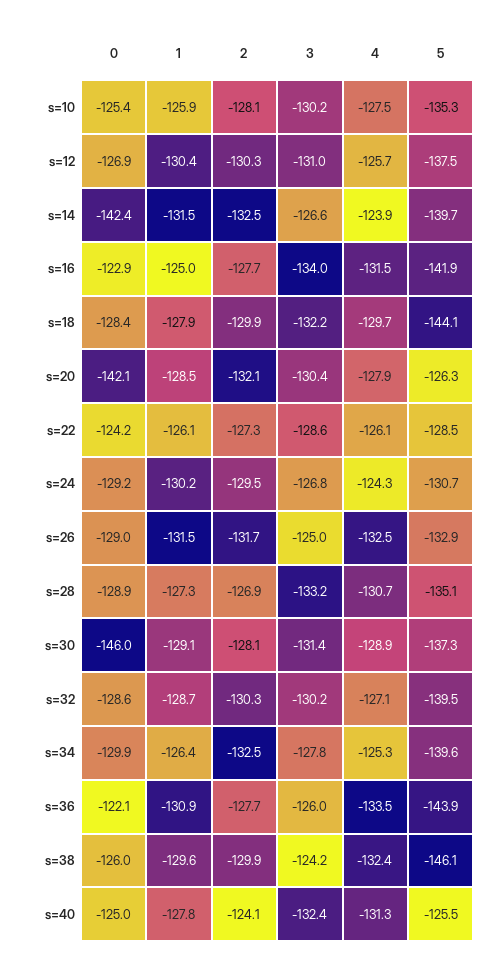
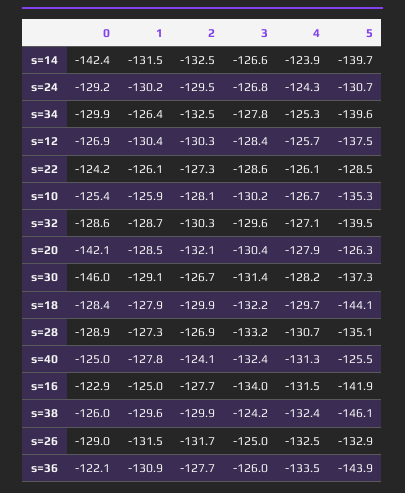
4, s=10: -127.5 -> -126.7
3, s=12: -131 -> -128.4
2, s=30: -128.1 -> -126.7
4, s=30: -128.9 -> -128.2
3, s=32: -130.2 -> -129.6

